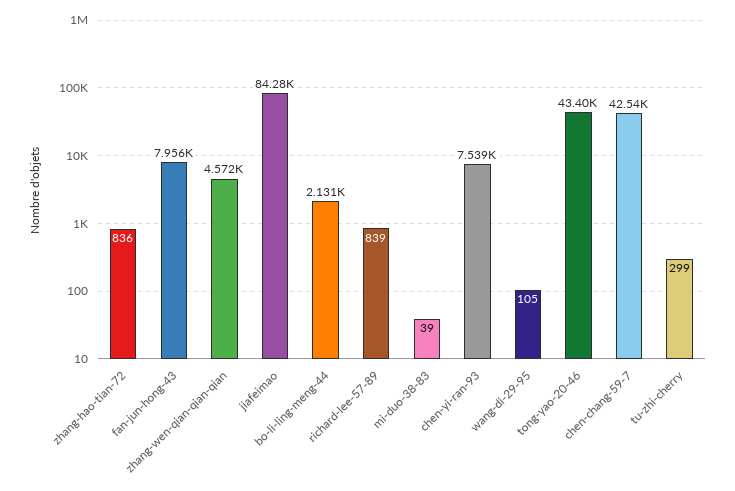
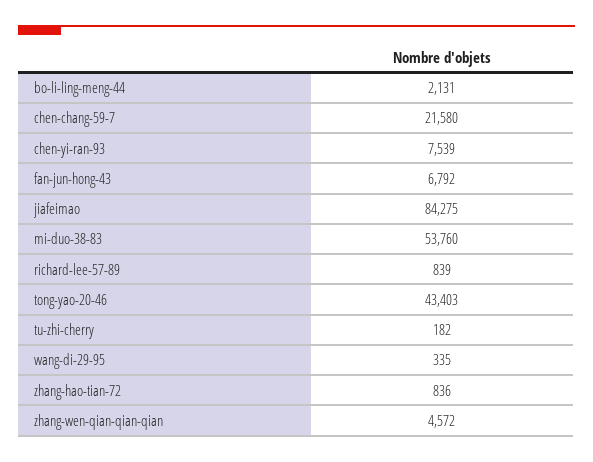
fan-jun-hong-43: 7956 -> 6792
mi-duo-38-83: 39 -> 53760
wang-di-29-95: 105 -> 335
chen-chang-59-7: 42540 -> 21580
tu-zhi-cherry: 299 -> 182

